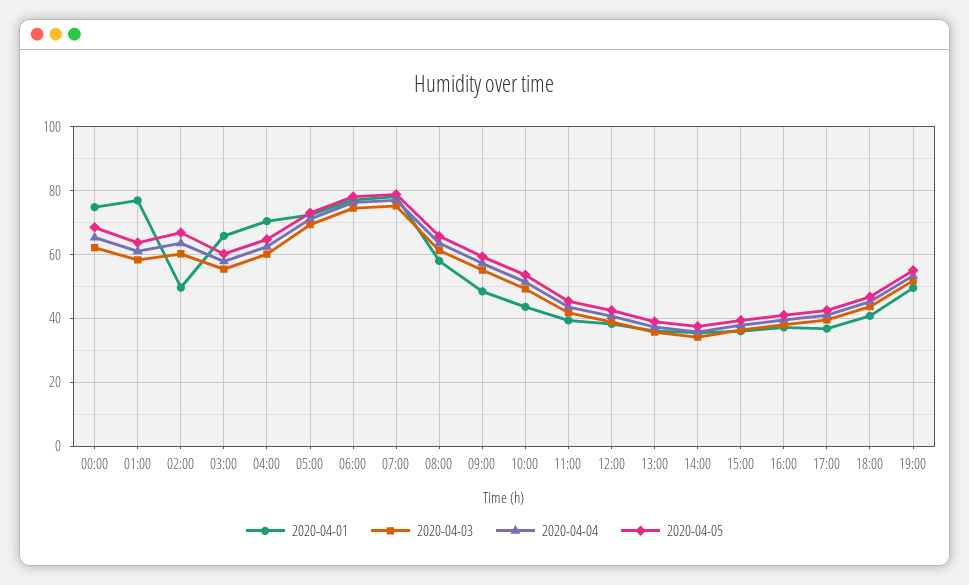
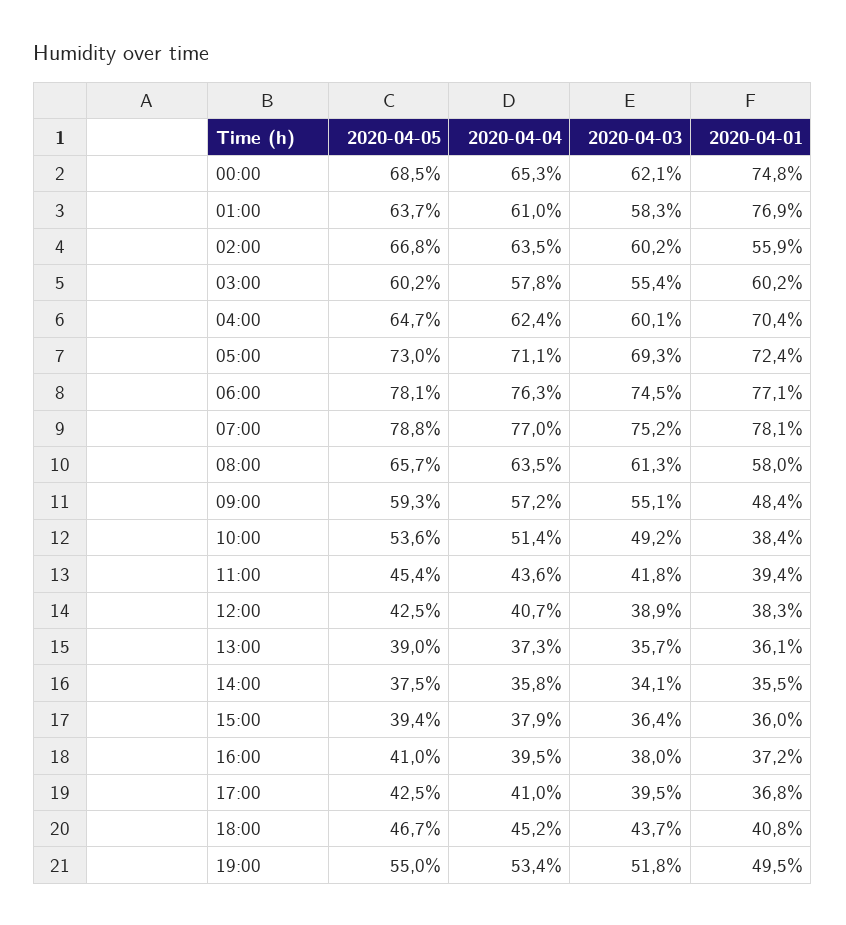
2020-04-01, 02:00: 50 -> 55.9
2020-04-01, 03:00: 66 -> 60.2
2020-04-01, 10:00: 44 -> 38.4

